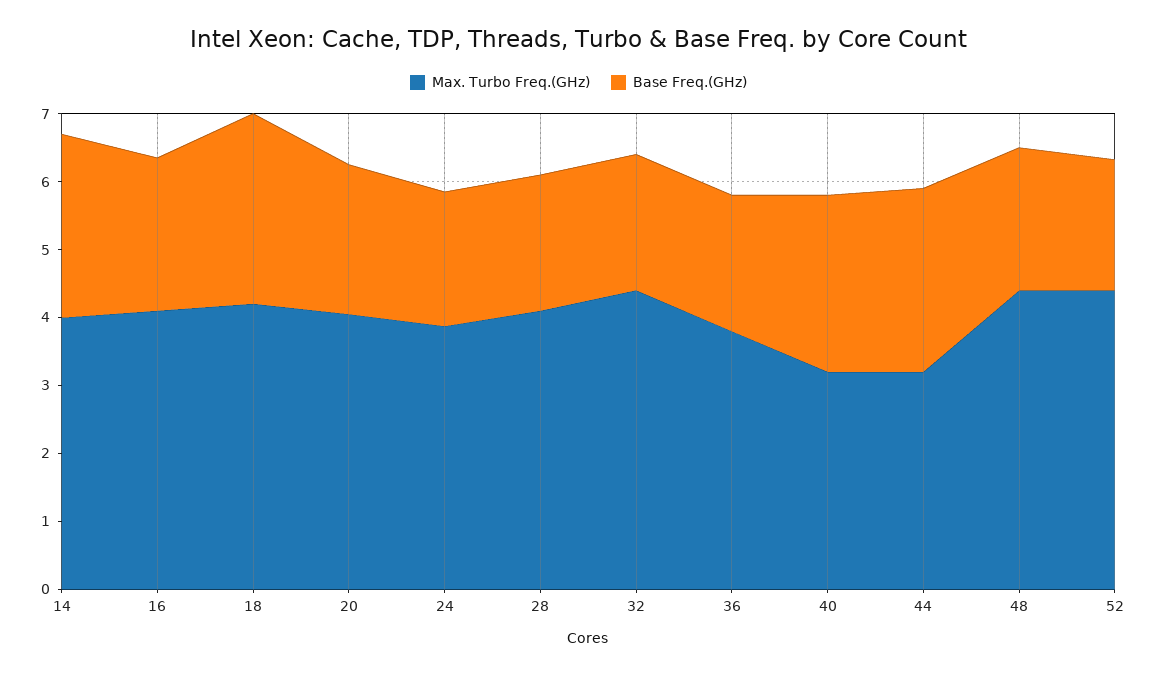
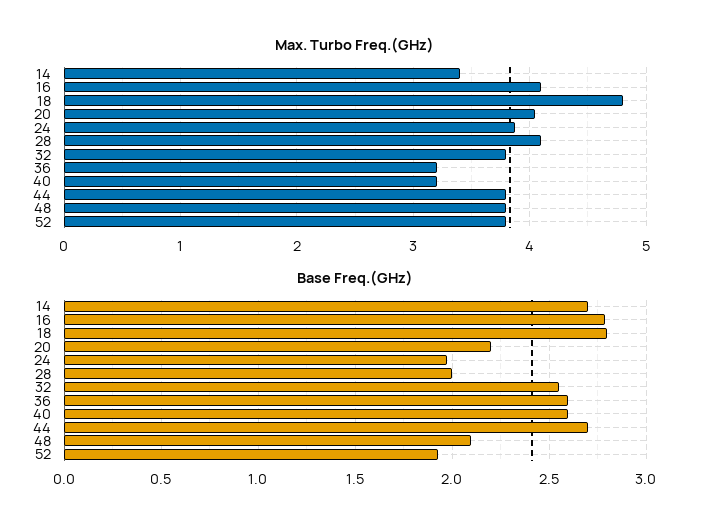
Max. Turbo Freq.(GHz), 14: 4 -> 3.4
Base Freq.(GHz), 16: 2.2 -> 2.8
Max. Turbo Freq.(GHz), 18: 4.2 -> 4.8
Max. Turbo Freq.(GHz), 32: 4.4 -> 3.8
Base Freq.(GHz), 32: 2 -> 2.55
Max. Turbo Freq.(GHz), 36: 3.8 -> 3.2
Base Freq.(GHz), 36: 2 -> 2.6
Max. Turbo Freq.(GHz), 44: 3.2 -> 3.8
Max. Turbo Freq.(GHz), 48: 4.4 -> 3.8
Max. Turbo Freq.(GHz), 52: 4.4 -> 3.8

